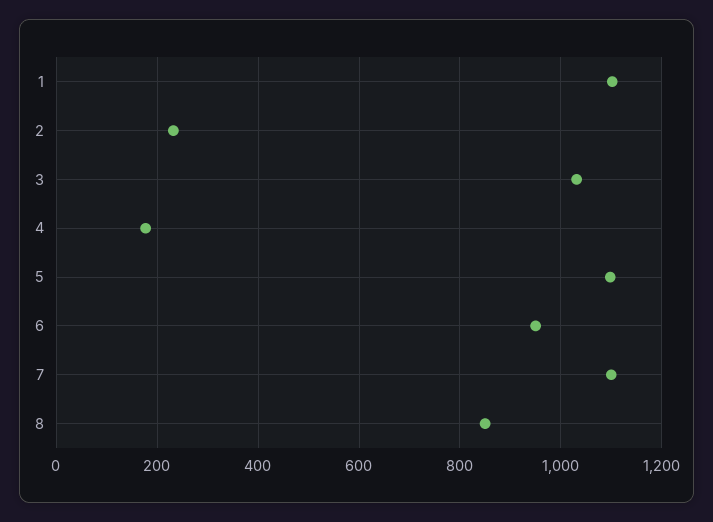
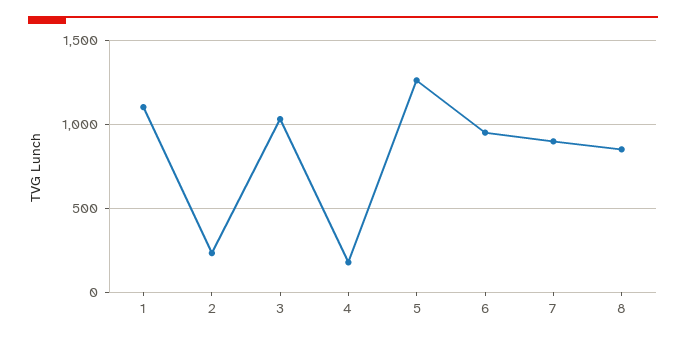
5: 1100 -> 1250
7: 1100 -> 900

